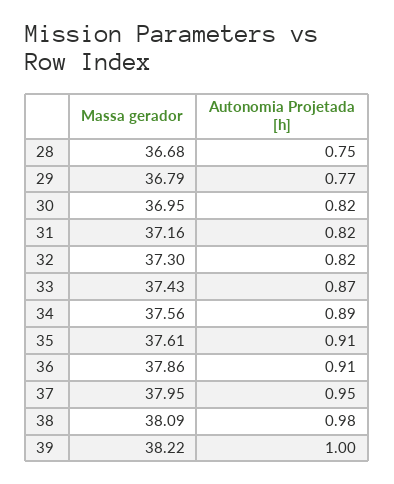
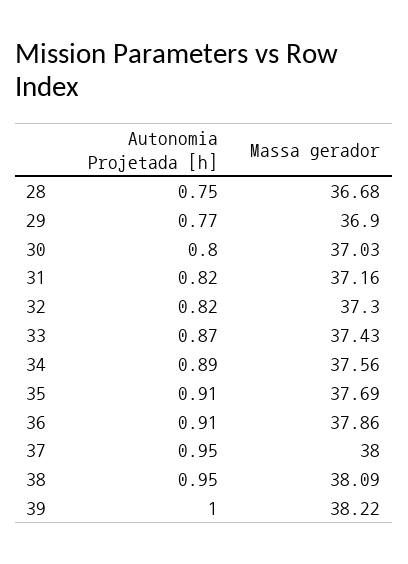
Massa gerador, 29: 36.79 -> 36.9
Massa gerador, 30: 36.95 -> 37.03
Autonomia Projetada [h], 30: 0.82 -> 0.8
Massa gerador, 35: 37.61 -> 37.69
Massa gerador, 37: 37.95 -> 38
Autonomia Projetada [h], 38: 0.98 -> 0.95

